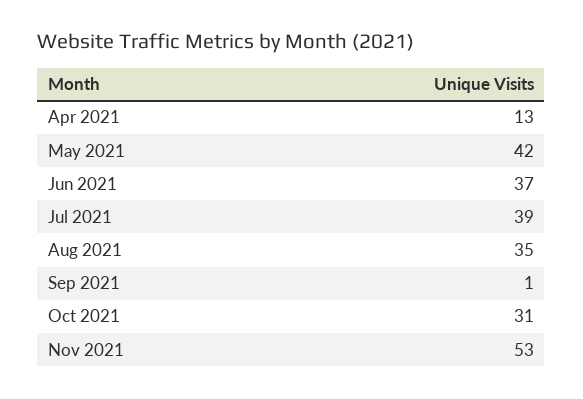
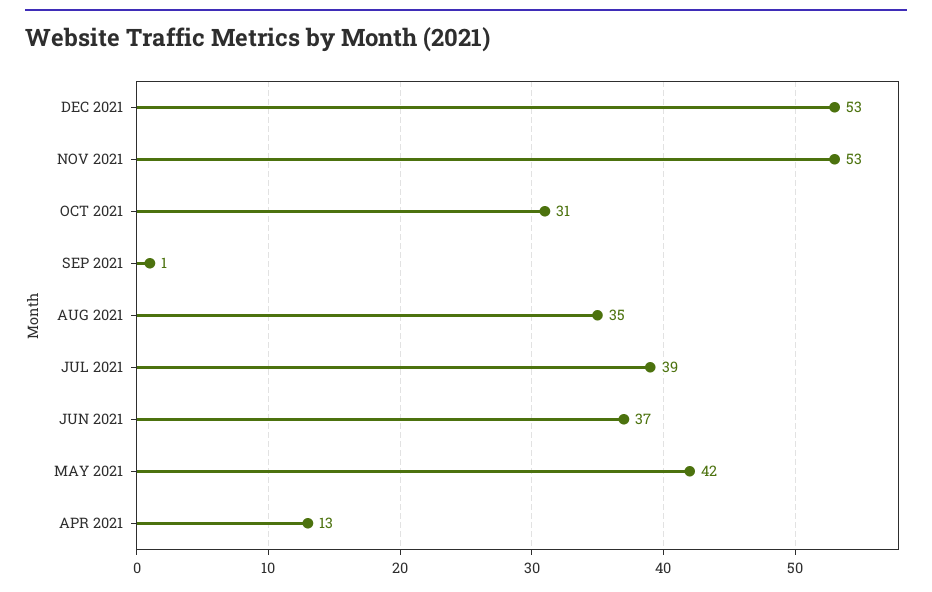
DEC 2021: none -> 53

